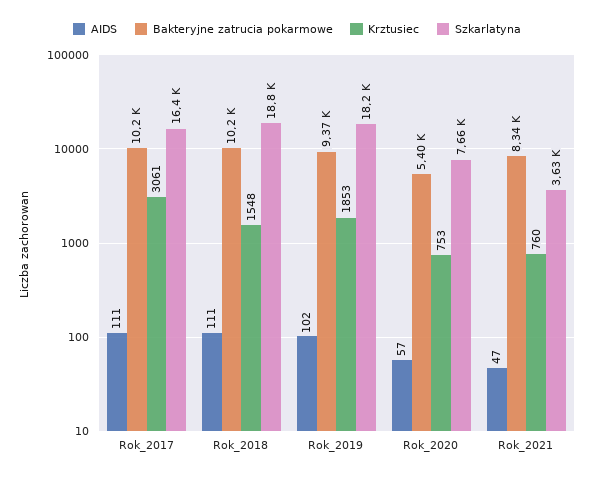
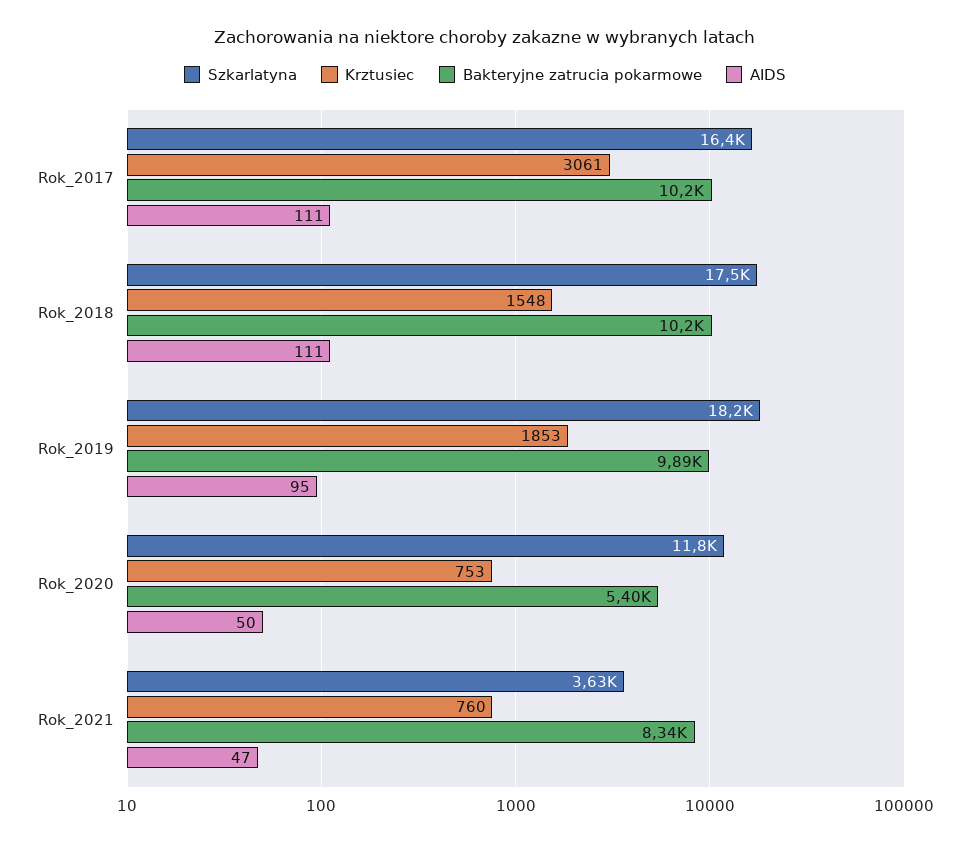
Szkarlatyna, Rok_2018: 18800 -> 17500
AIDS, Rok_2019: 102 -> 95
Bakteryjne zatrucia pokarmowe, Rok_2019: 9370 -> 9890
AIDS, Rok_2020: 57 -> 50
Szkarlatyna, Rok_2020: 7660 -> 11800

